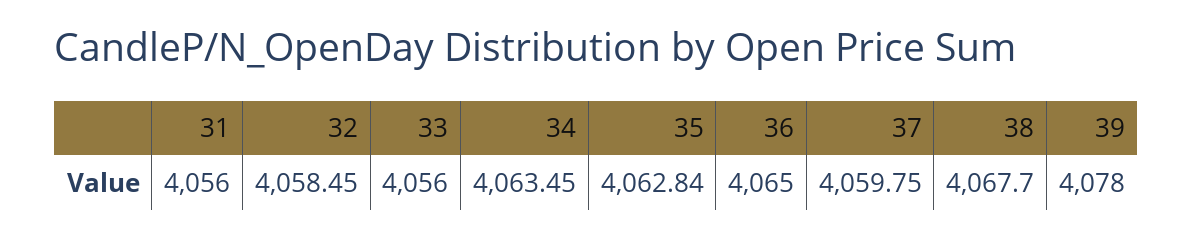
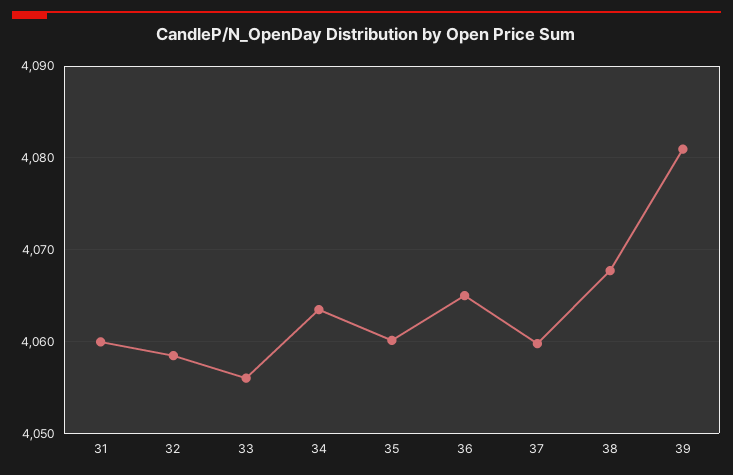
31: 4056 -> 4060
35: 4062.84 -> 4060
39: 4078 -> 4081

